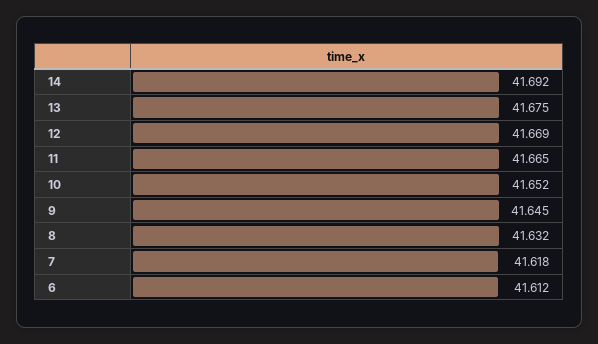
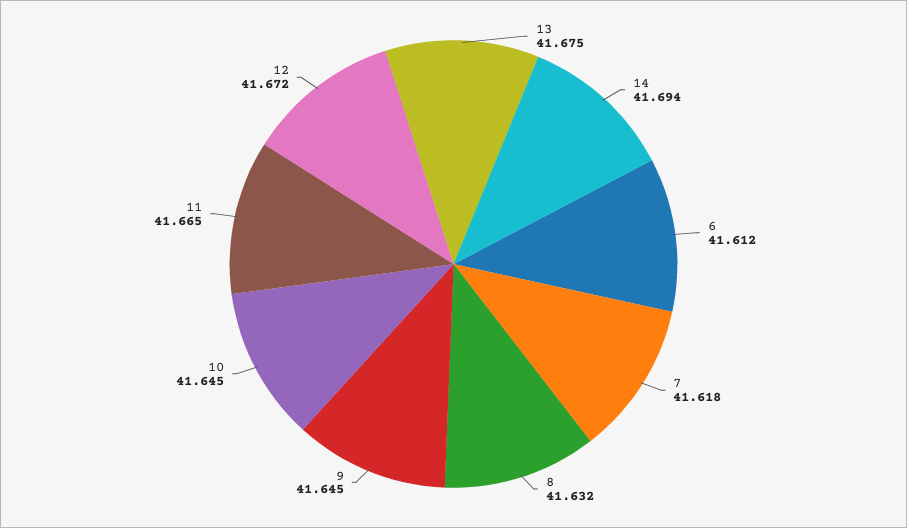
14: 41.692 -> 41.694
12: 41.669 -> 41.672
10: 41.652 -> 41.645

